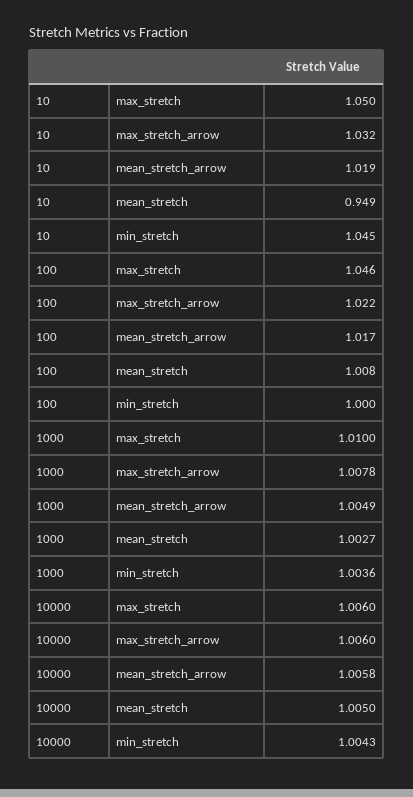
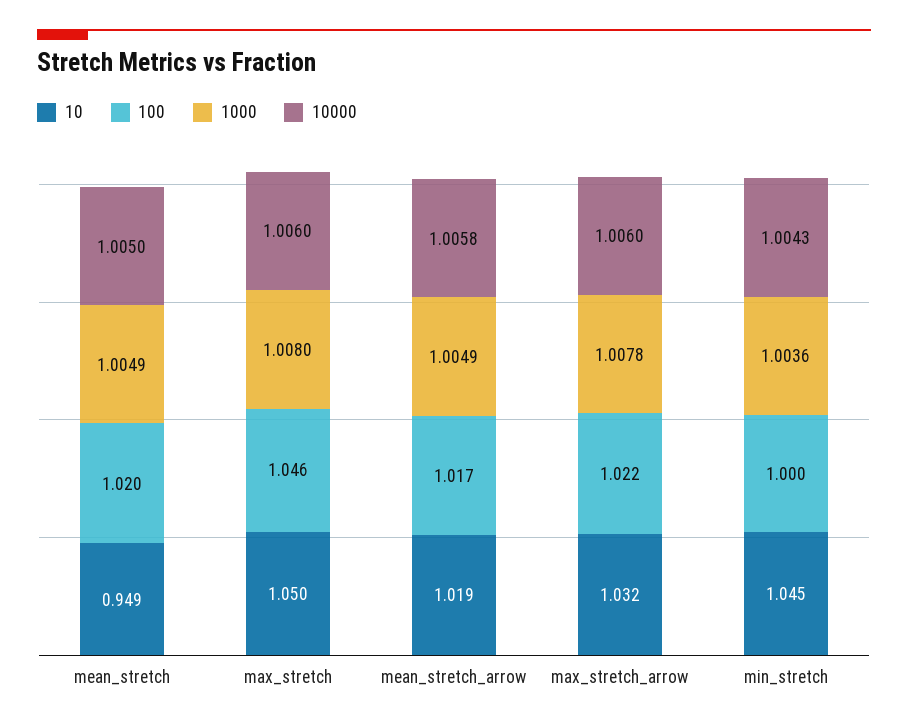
100, mean_stretch: 1.008 -> 1.02
1000, max_stretch: 1.01 -> 1.008
1000, mean_stretch: 1.0027 -> 1.0049

